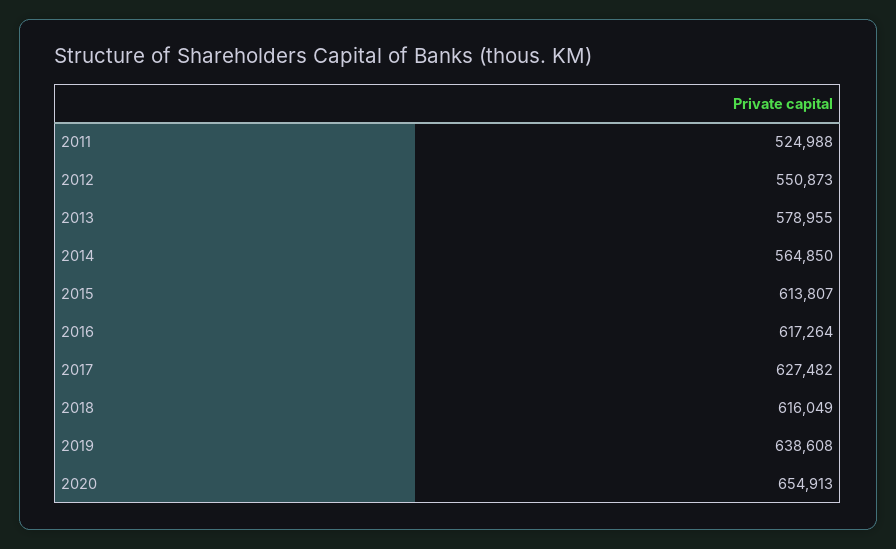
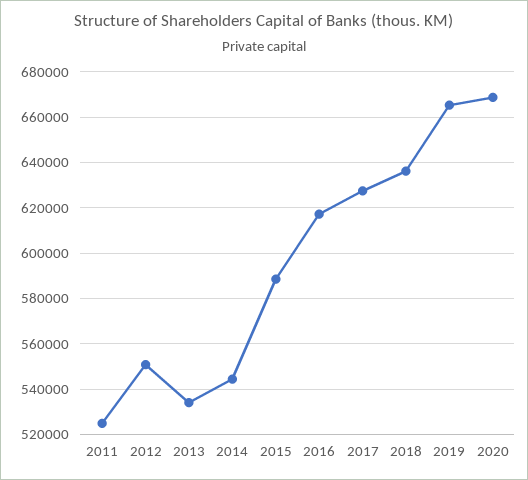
2013: 578955 -> 535000
2014: 564850 -> 545000
2015: 613807 -> 590000
2018: 616049 -> 635000
2019: 638608 -> 665000
2020: 654913 -> 670000

